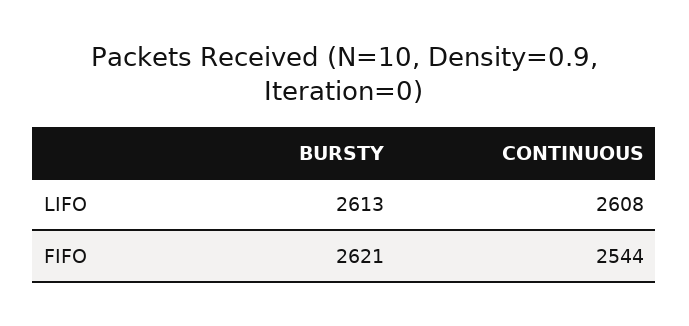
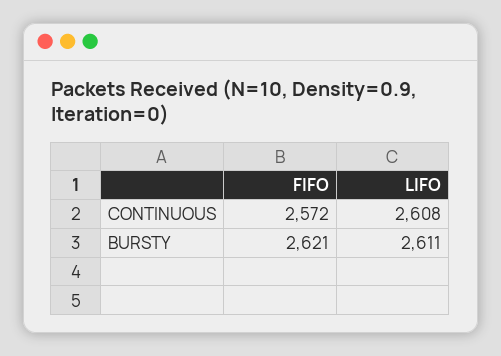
BURSTY, LIFO: 2613 -> 2611
CONTINUOUS, FIFO: 2544 -> 2572

